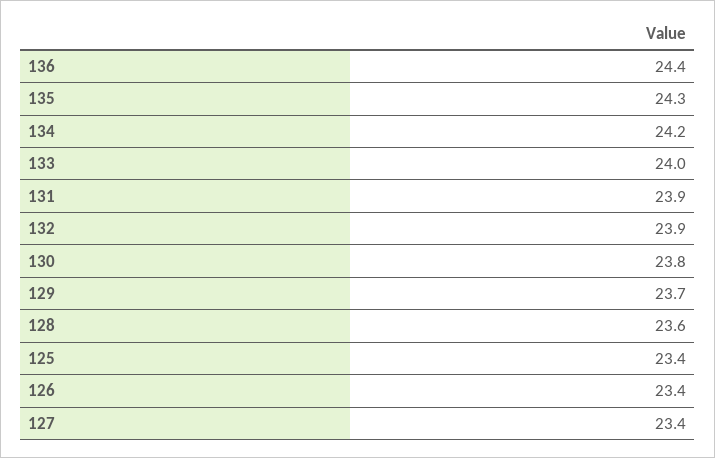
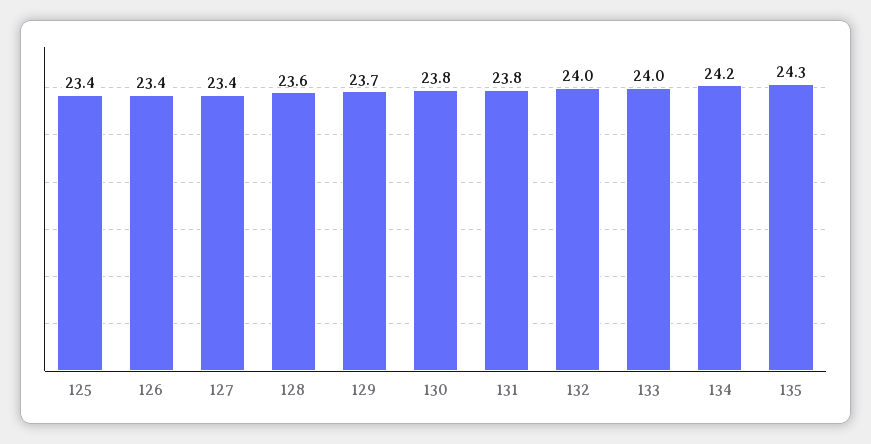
136: 24.4 -> none
131: 23.9 -> 23.8
132: 23.9 -> 24

